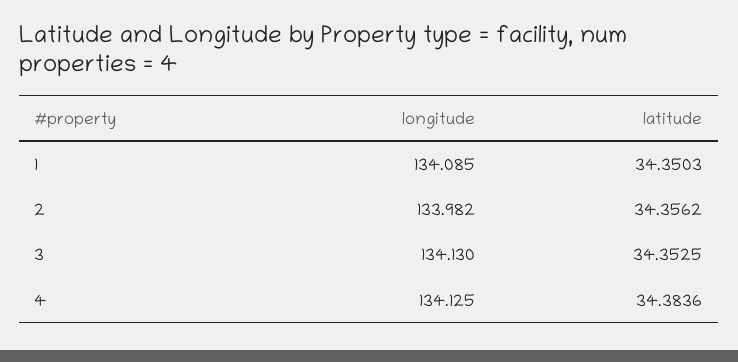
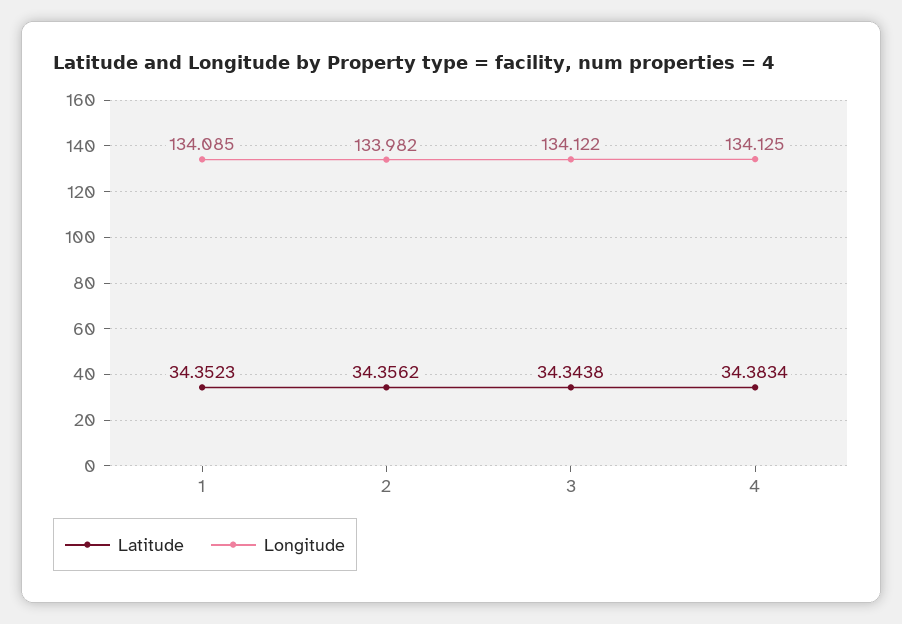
latitude, 1: 34.3503 -> 34.3523
longitude, 3: 134.13 -> 134.122
latitude, 3: 34.3525 -> 34.3438
latitude, 4: 34.3836 -> 34.3834

